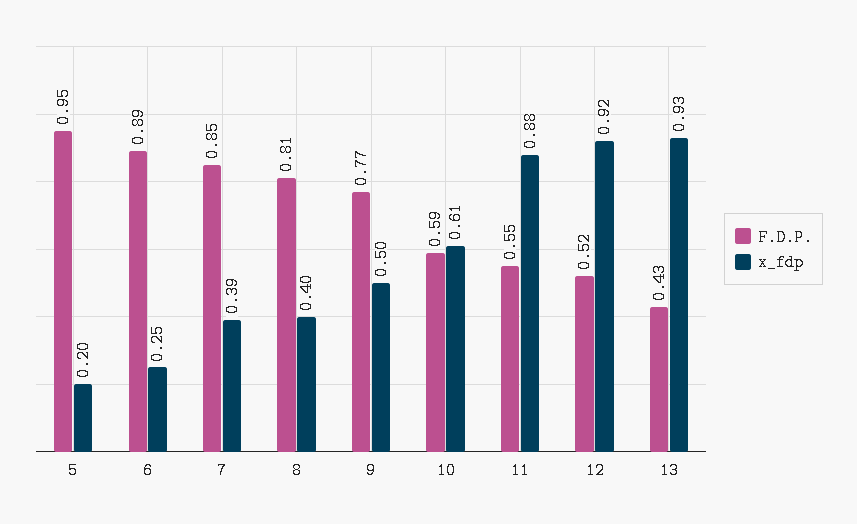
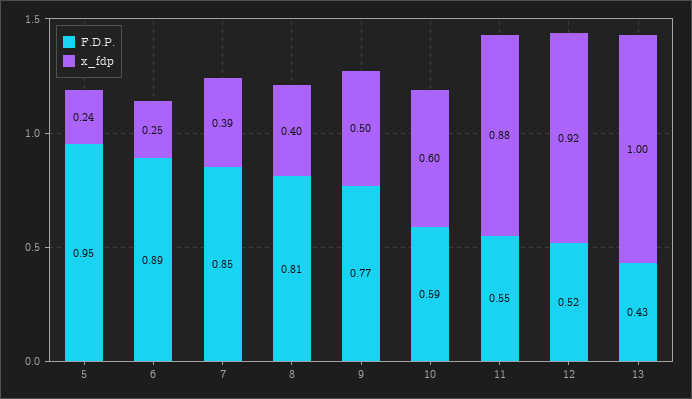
x_fdp, 5: 0.2 -> 0.24
x_fdp, 10: 0.61 -> 0.6
x_fdp, 13: 0.93 -> 1

